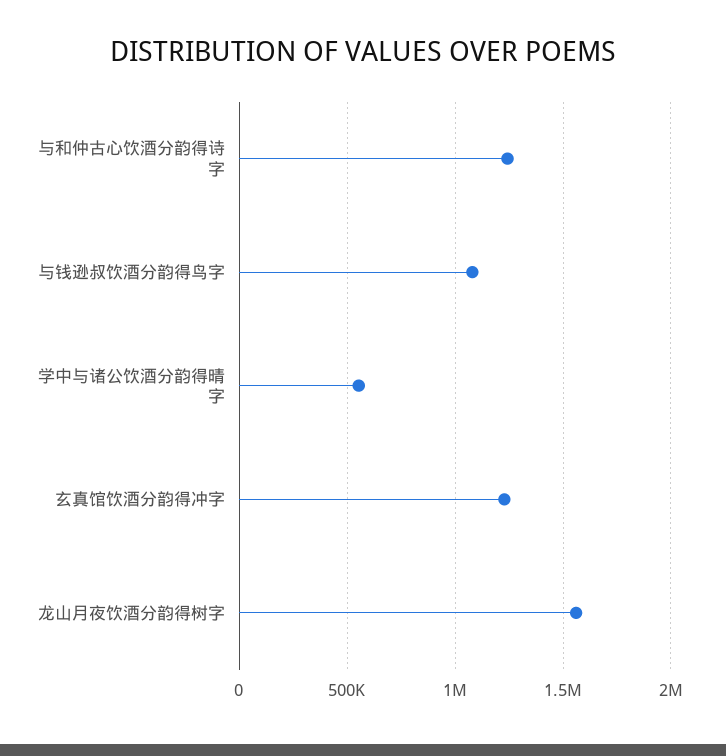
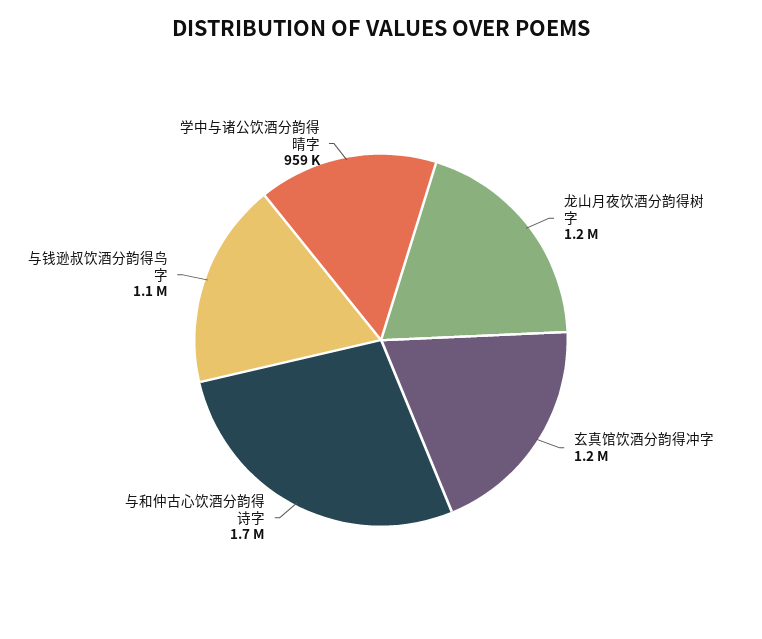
与和仲古心饮酒分韵得诗字: 1250000 -> 1700000
学中与诸公饮酒分韵得晴字: 550000 -> 959000
龙山月夜饮酒分韵得树字: 1550000 -> 1200000

